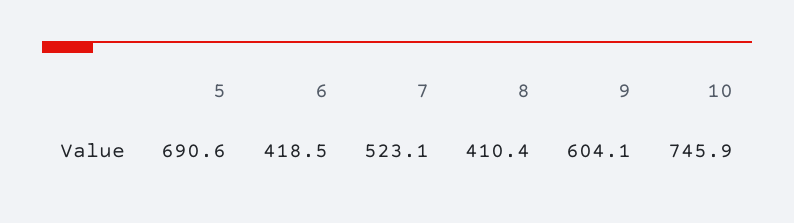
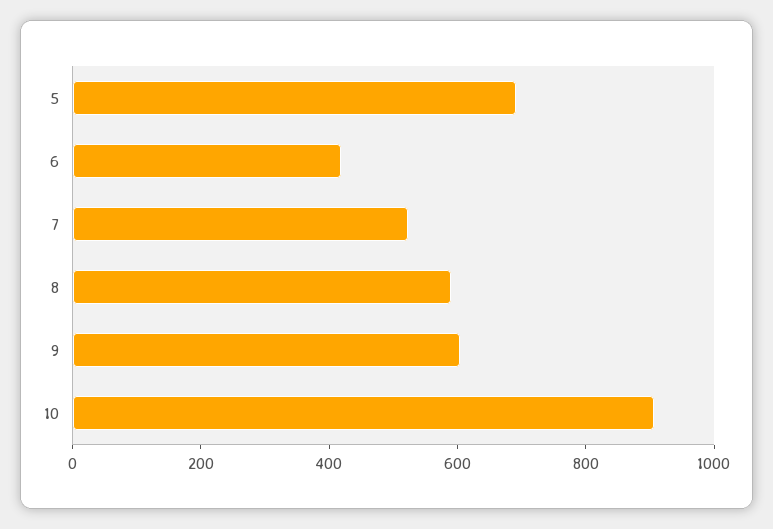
8: 410.4 -> 600
10: 745.9 -> 900

